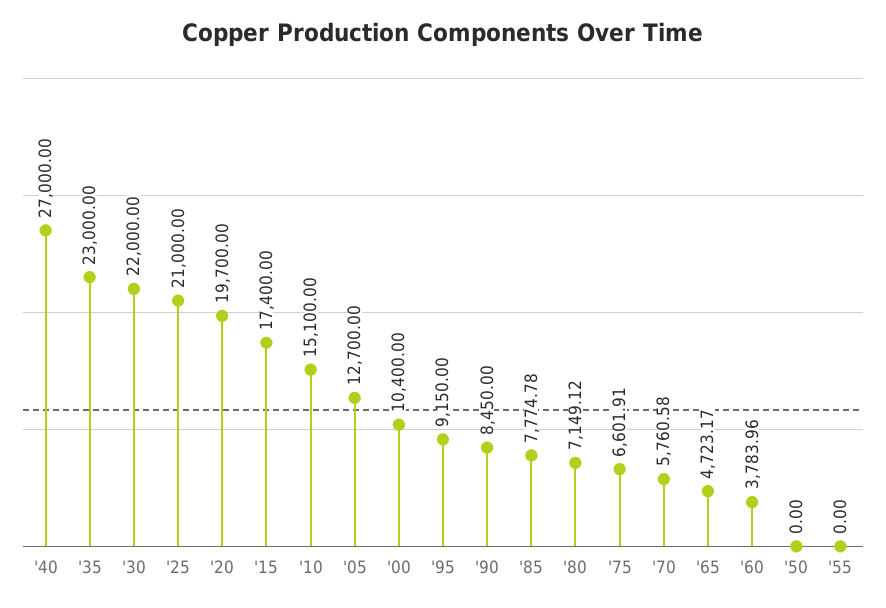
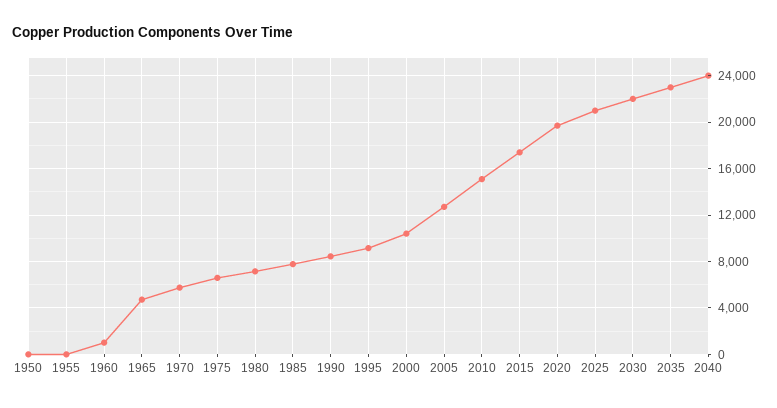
'40: 27000 -> 24000
'60: 3783.96 -> 1000

